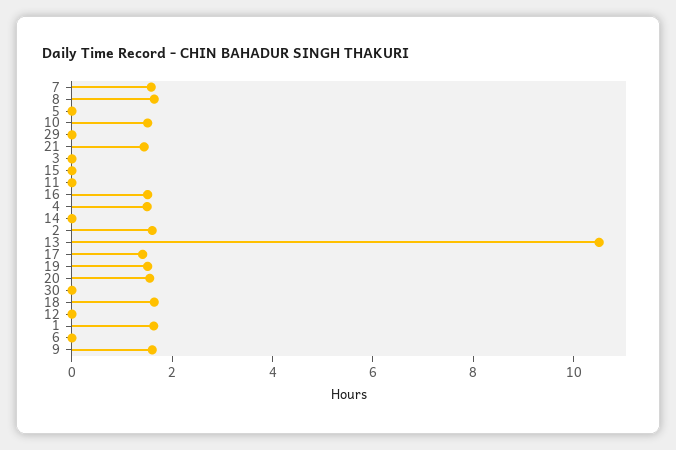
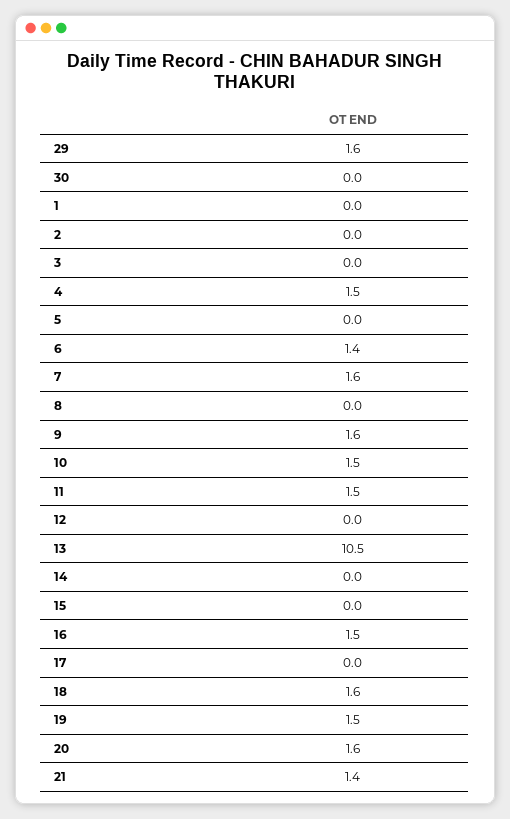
8: 1.5 -> 0
29: 0 -> 1.6
11: 0 -> 1.5
2: 1.5 -> 0
17: 1.5 -> 0
1: 1.5 -> 0
6: 0 -> 1.4

